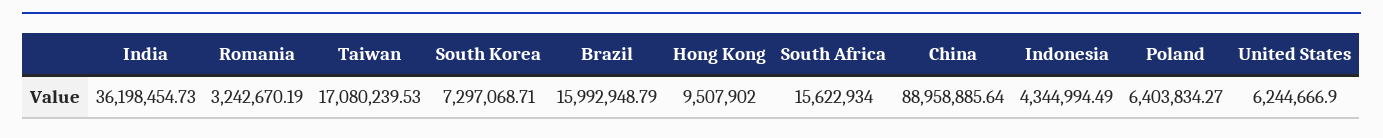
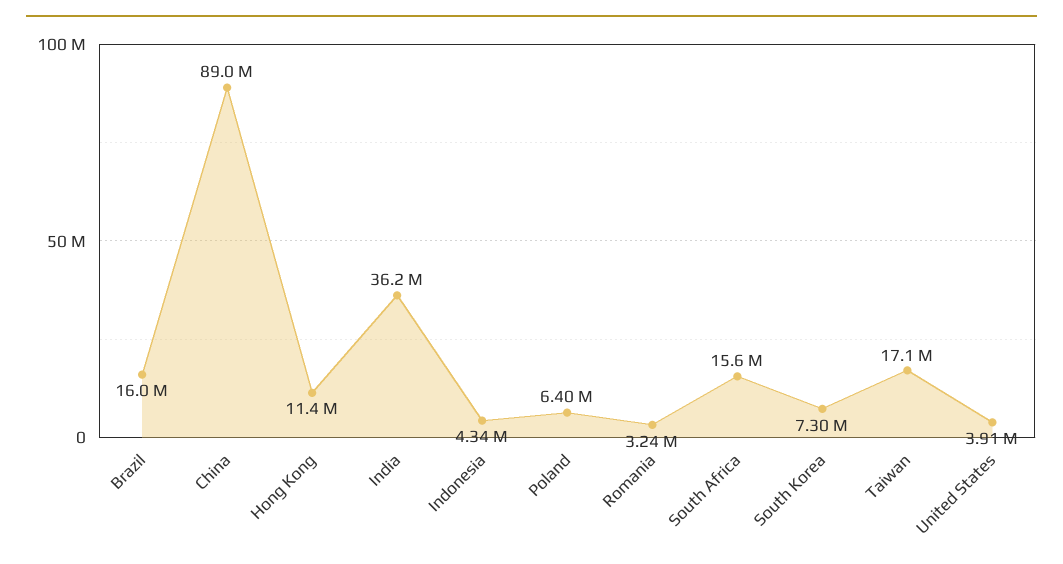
Hong Kong: 9507902 -> 11400000
United States: 6244666.9 -> 3910000

